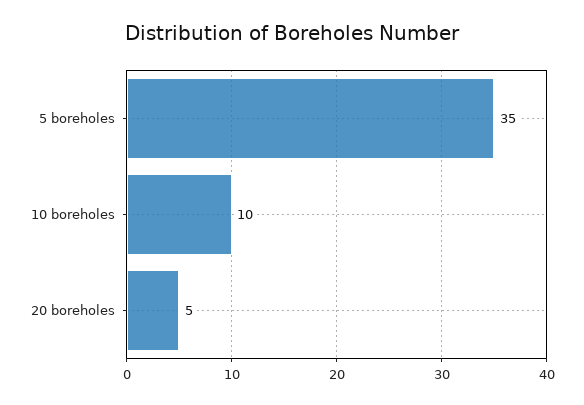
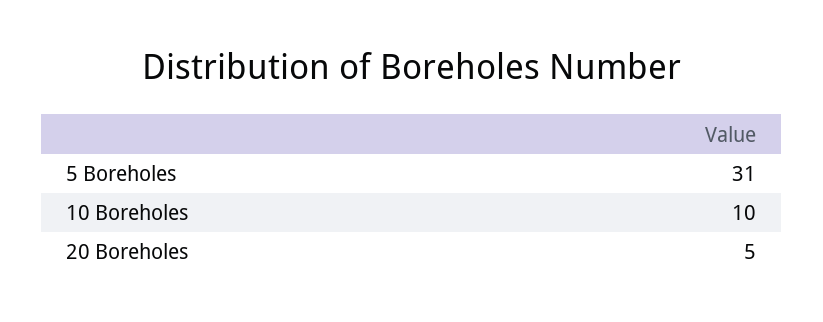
5 boreholes: 35 -> 31

